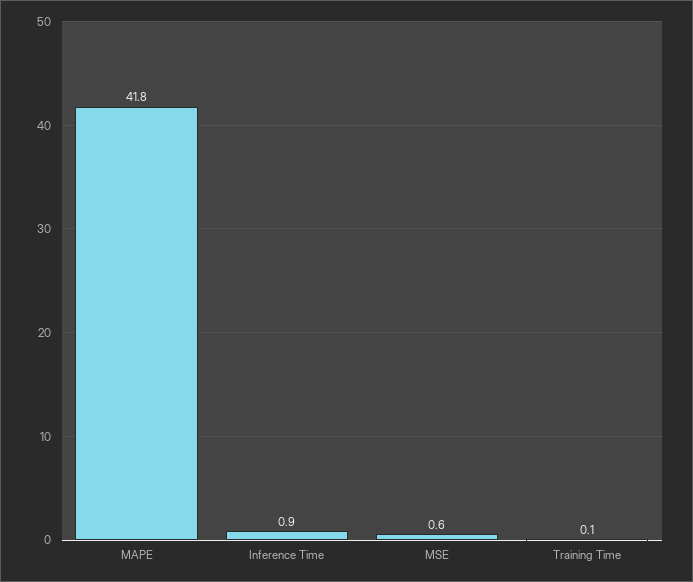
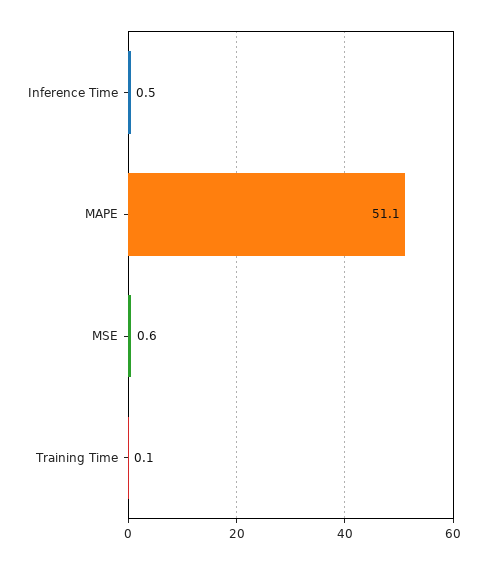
MAPE: 41.8 -> 51.1
Inference Time: 0.9 -> 0.5

